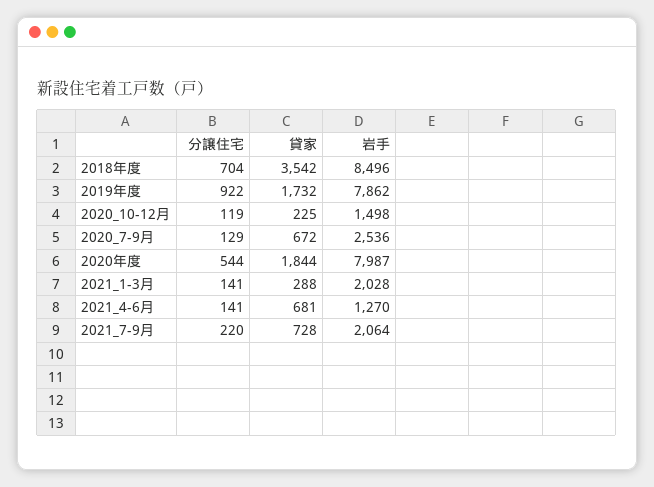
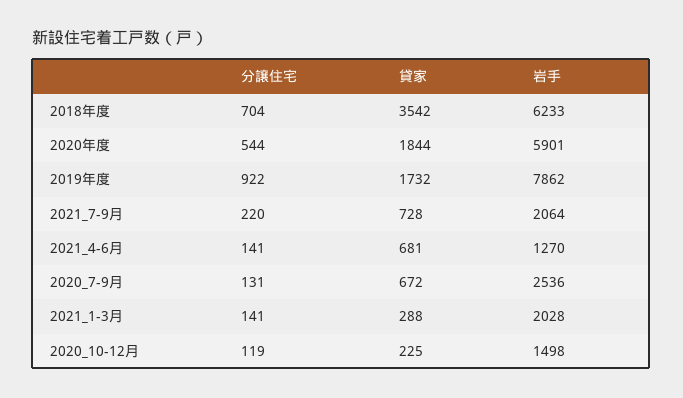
岩手, 2018年度: 8496 -> 6233
分譲住宅, 2020_7-9月: 129 -> 131
岩手, 2020年度: 7987 -> 5901

